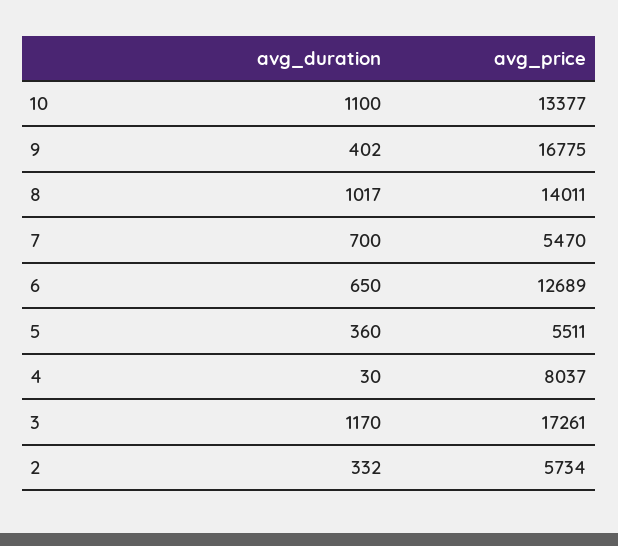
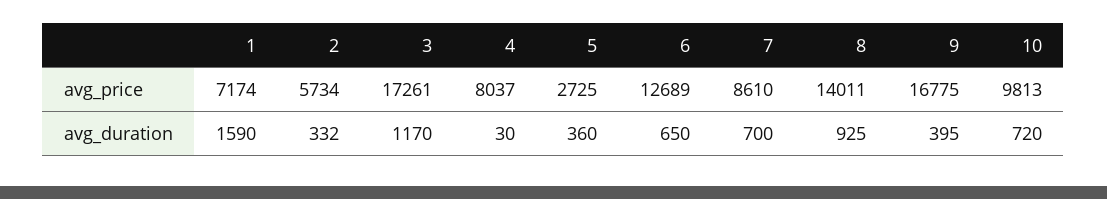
avg_duration, 10: 1100 -> 720
avg_price, 10: 13377 -> 9813
avg_duration, 9: 402 -> 395
avg_duration, 8: 1017 -> 925
avg_price, 7: 5470 -> 8610
avg_price, 5: 5511 -> 2725
avg_price, 1: none -> 7174
avg_duration, 1: none -> 1590

